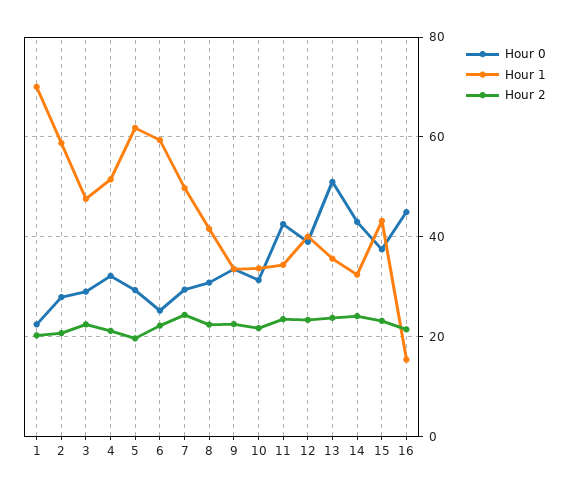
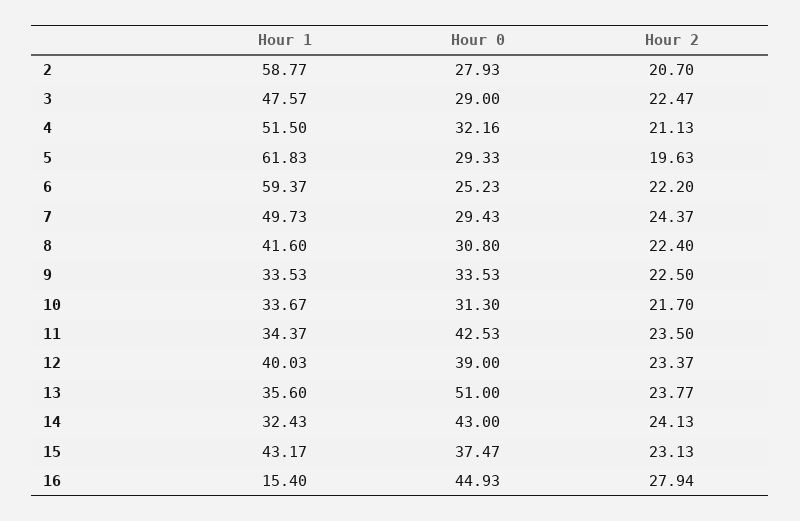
Hour 0, 1: 22 -> none
Hour 1, 1: 70 -> none
Hour 2, 1: 20 -> none
Hour 2, 16: 22 -> 27.94

